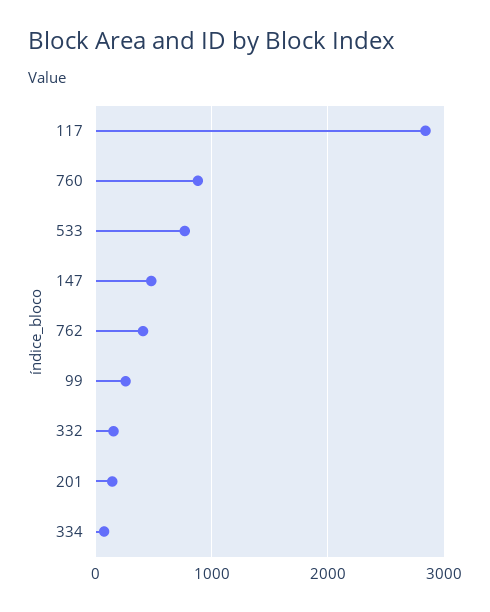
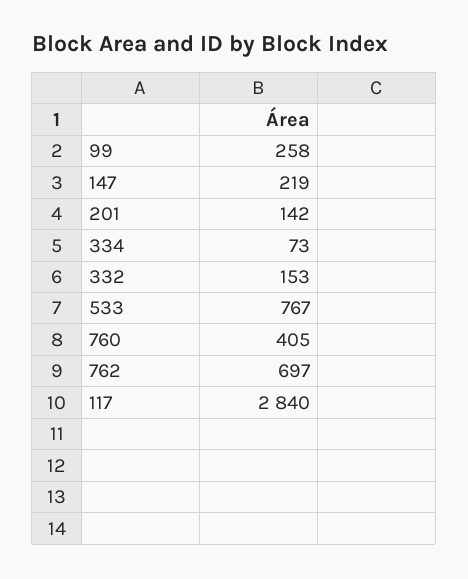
760: 900 -> 405
147: 500 -> 219
762: 400 -> 697

